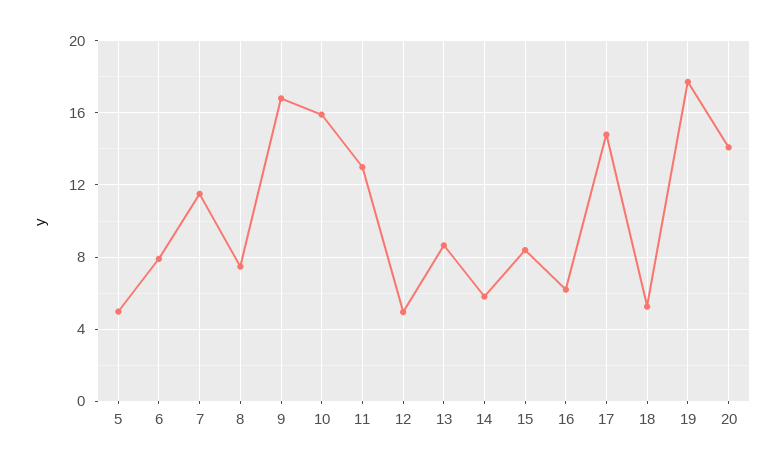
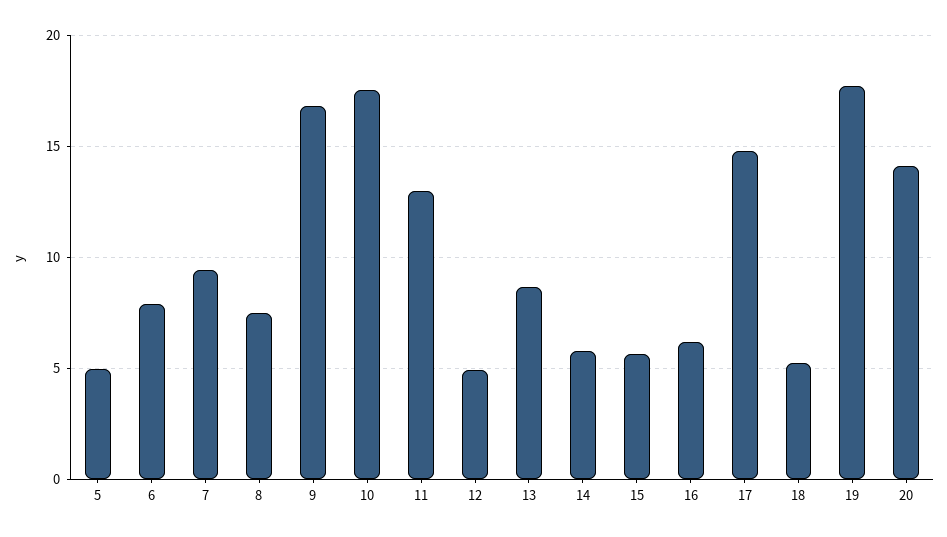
7: 11.5 -> 9.5
10: 16 -> 17.5
15: 8.5 -> 5.5

